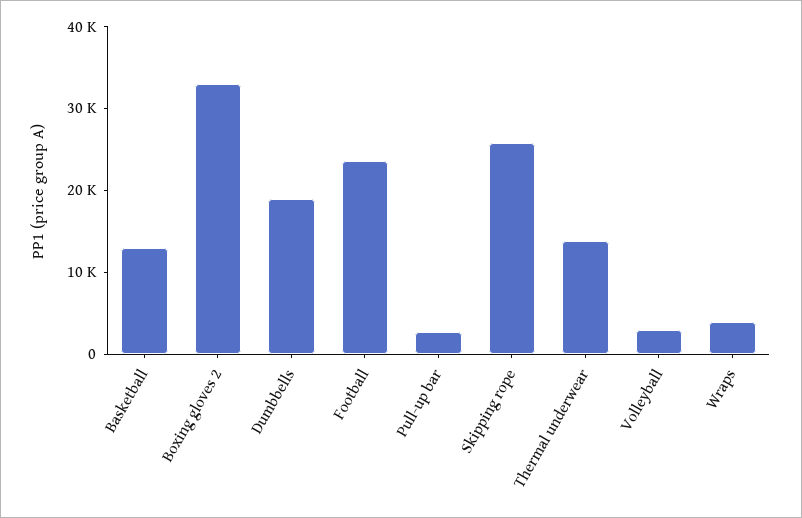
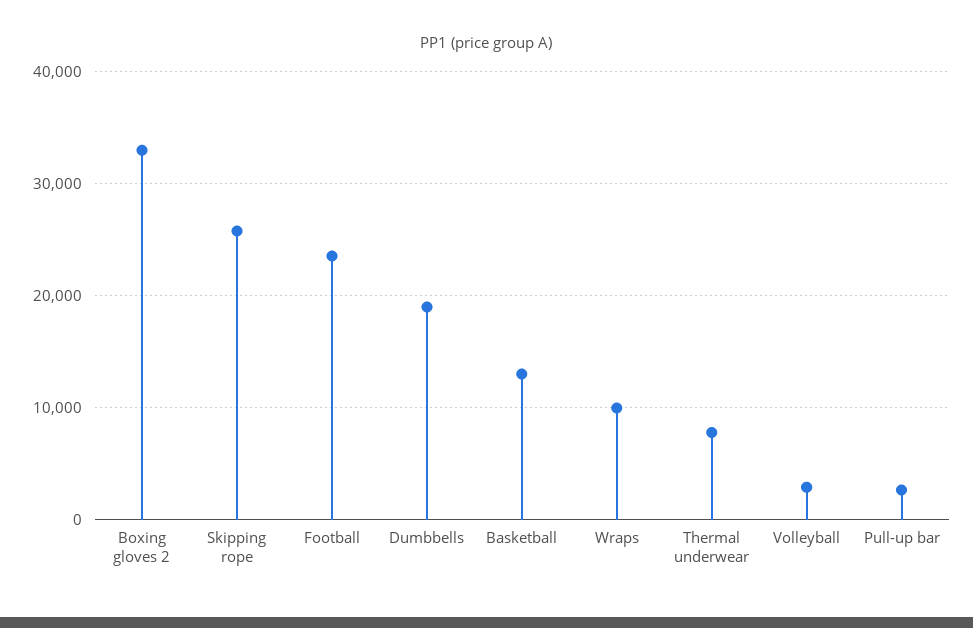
Thermal underwear: 14000 -> 8000
Wraps: 4000 -> 10000

